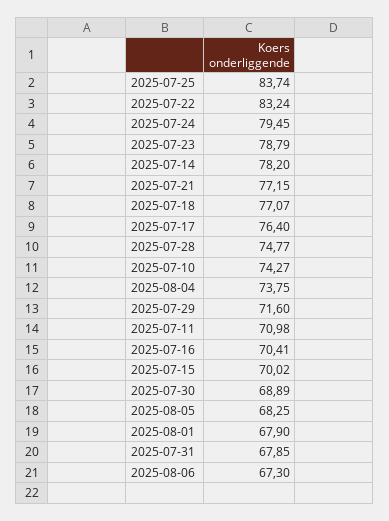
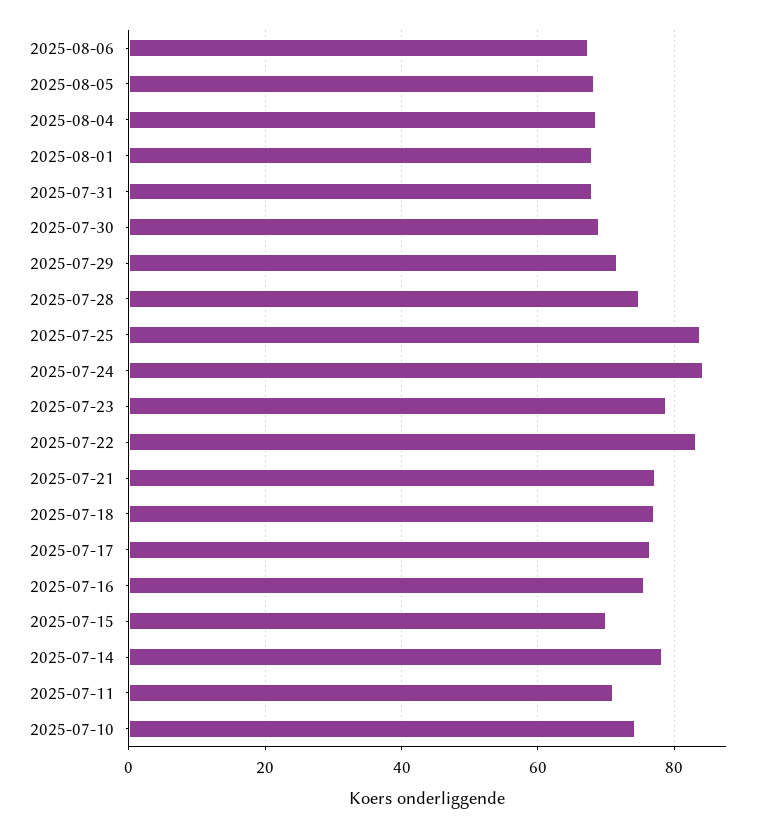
2025-07-24: 79.45 -> 84
2025-08-04: 73.75 -> 68
2025-07-16: 70.41 -> 76

